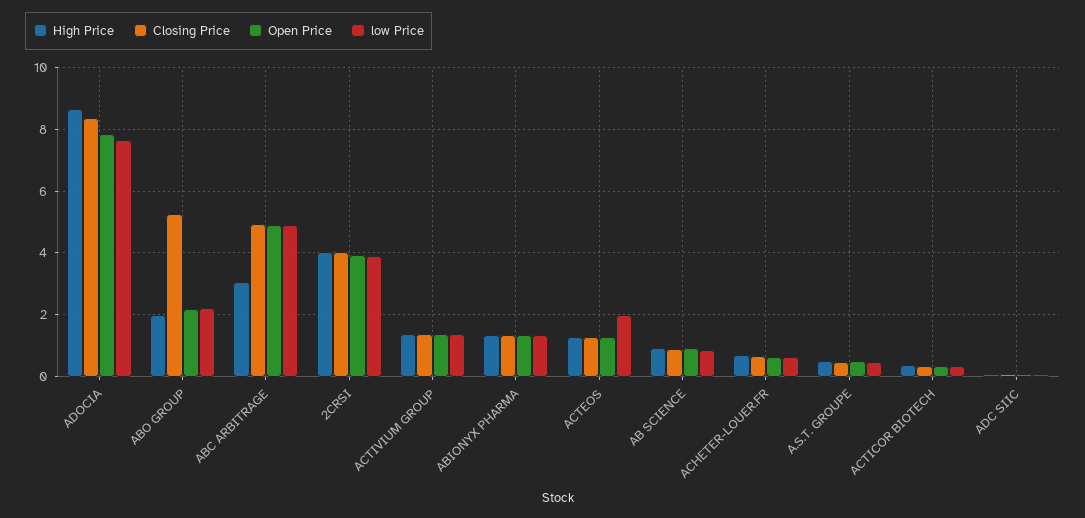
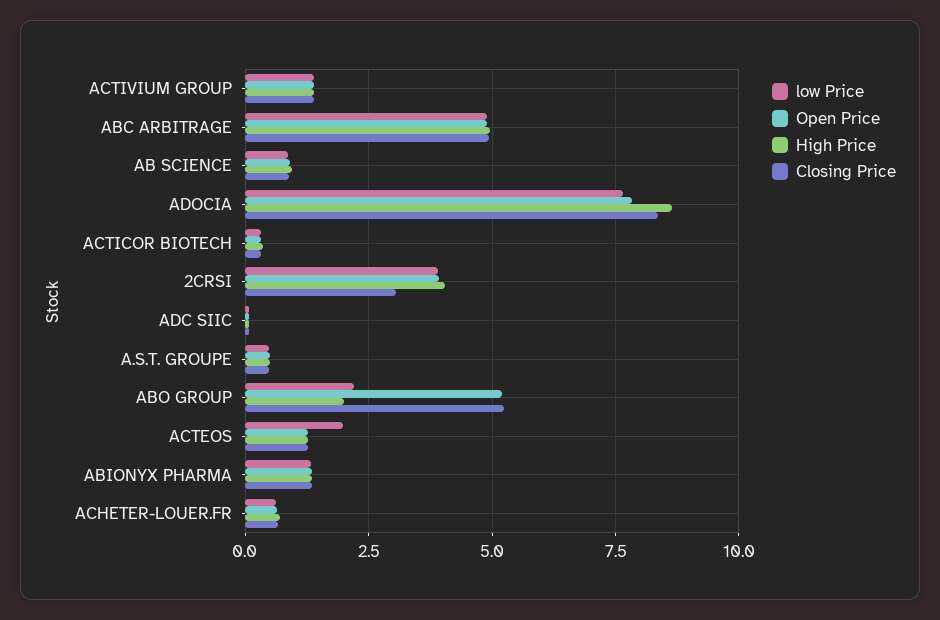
Open Price, ABO GROUP: 2.2 -> 5.25
High Price, ABC ARBITRAGE: 3 -> 5
Closing Price, 2CRSI: 4 -> 3

